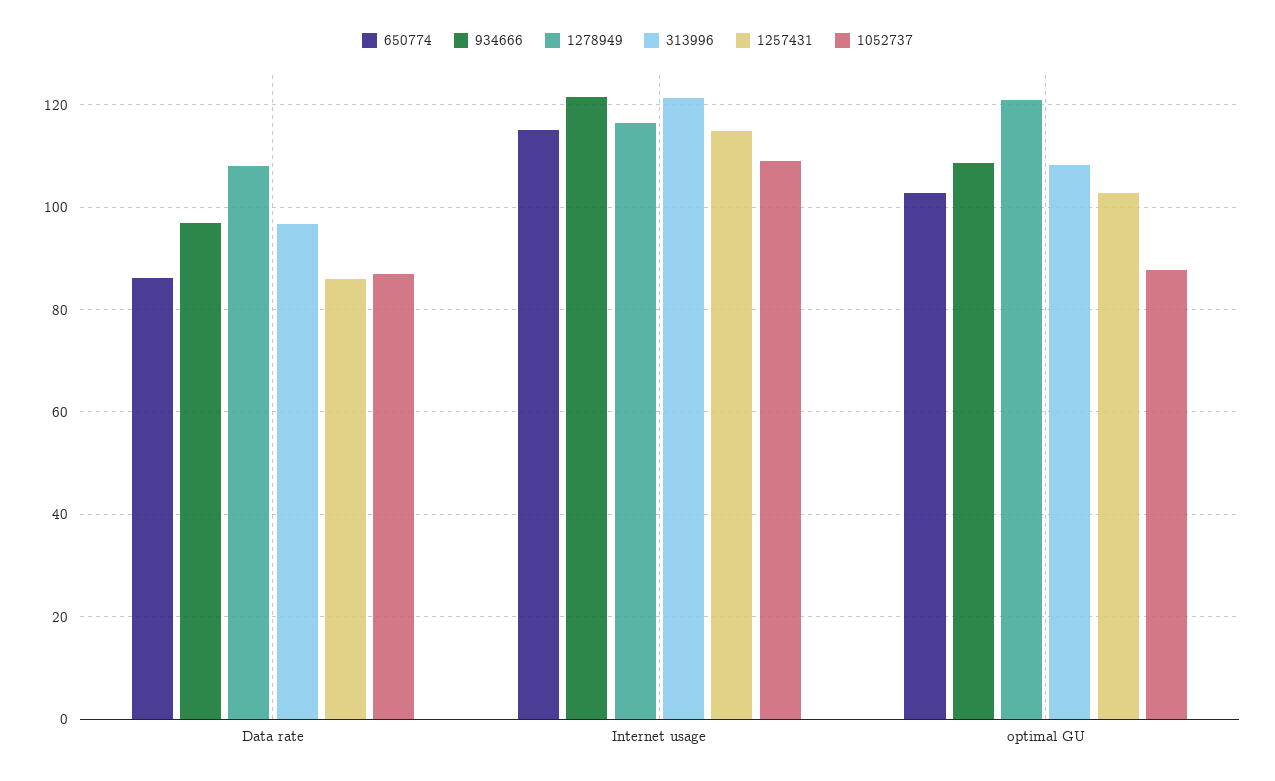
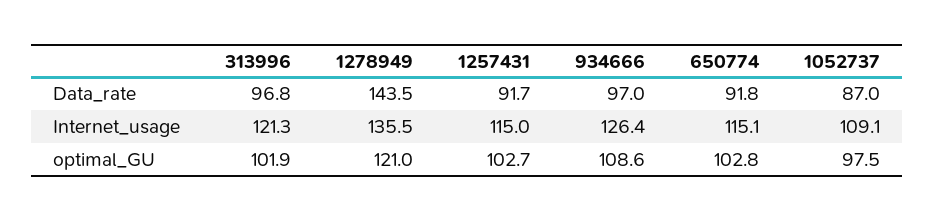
650774, Data rate: 86 -> 91.8
1278949, Data rate: 108 -> 143.5
1257431, Data rate: 86 -> 91.7
934666, Internet usage: 122 -> 126.4
1278949, Internet usage: 116 -> 135.5
313996, optimal GU: 108 -> 101.9
1052737, optimal GU: 88 -> 97.5

